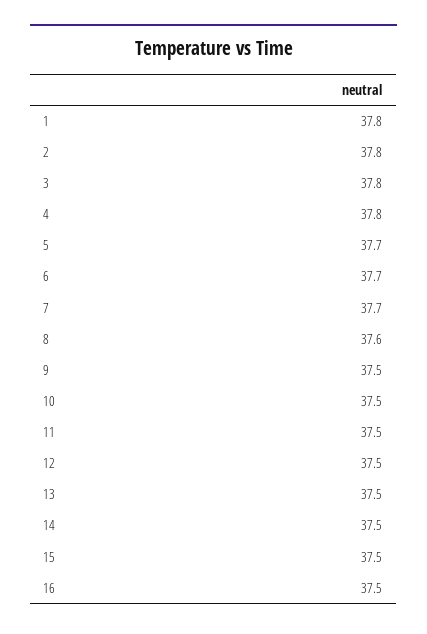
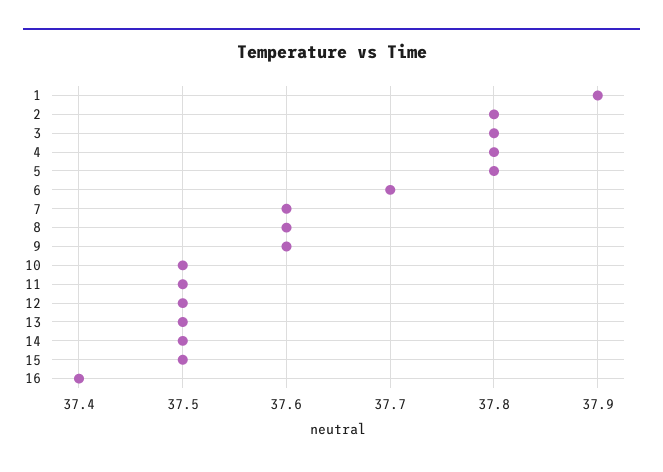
1: 37.8 -> 37.9
5: 37.7 -> 37.8
7: 37.7 -> 37.6
9: 37.5 -> 37.6
16: 37.5 -> 37.4

